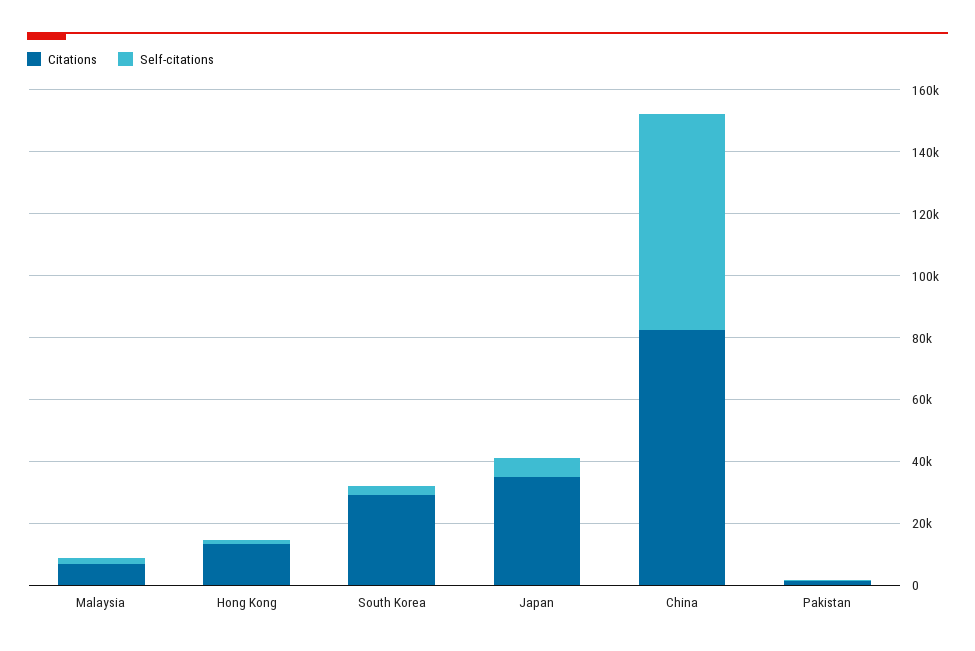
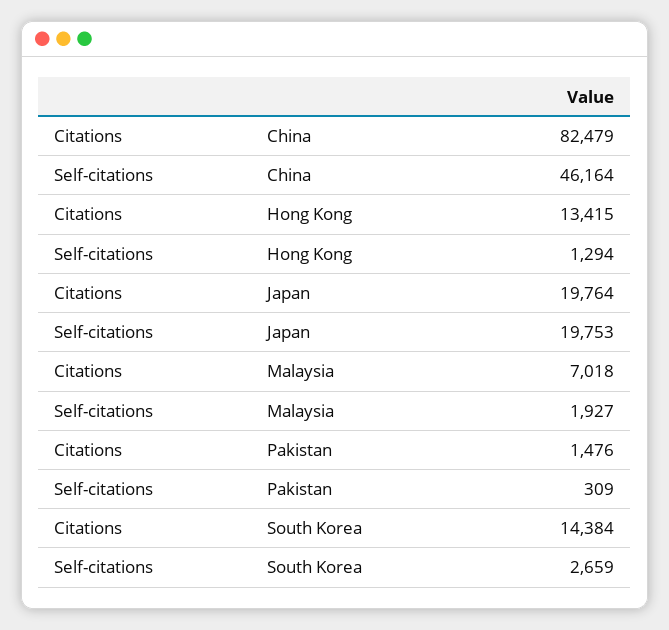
Citations, South Korea: 30000 -> 14384
Citations, Japan: 35000 -> 19764
Self-citations, Japan: 5000 -> 19753
Self-citations, China: 70000 -> 46164

